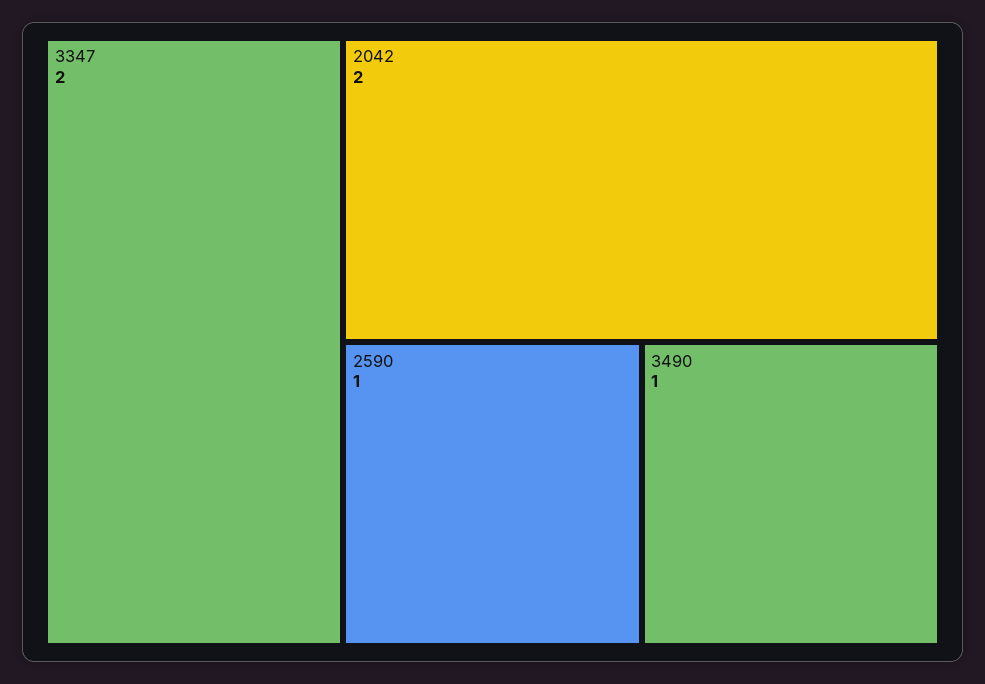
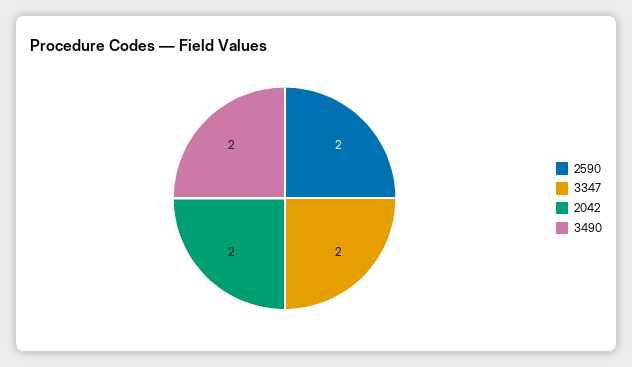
2590: 1 -> 2
3490: 1 -> 2

